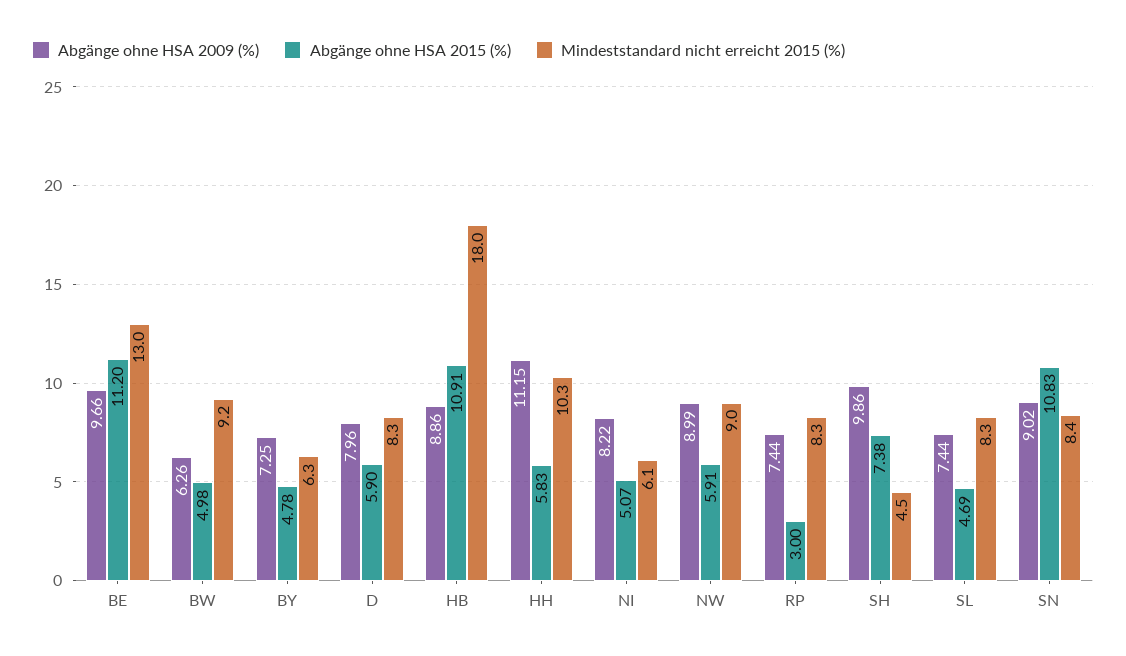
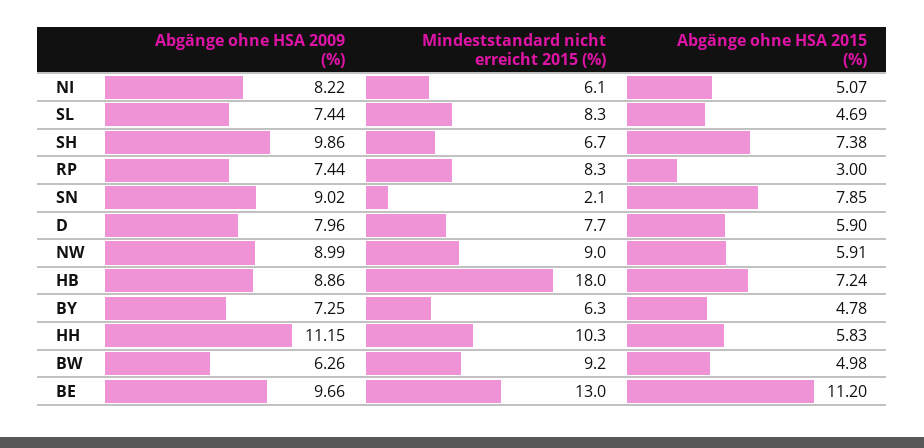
Mindeststandard nicht erreicht 2015 (%), D: 8.3 -> 7.7
Abgänge ohne HSA 2015 (%), HB: 10.91 -> 7.24
Mindeststandard nicht erreicht 2015 (%), SH: 4.5 -> 6.7
Abgänge ohne HSA 2015 (%), SN: 10.83 -> 7.85
Mindeststandard nicht erreicht 2015 (%), SN: 8.4 -> 2.1

